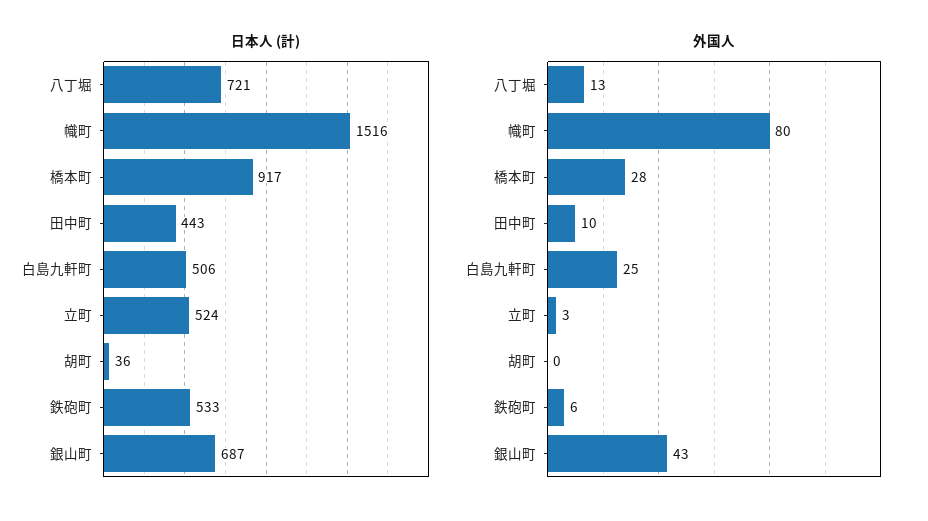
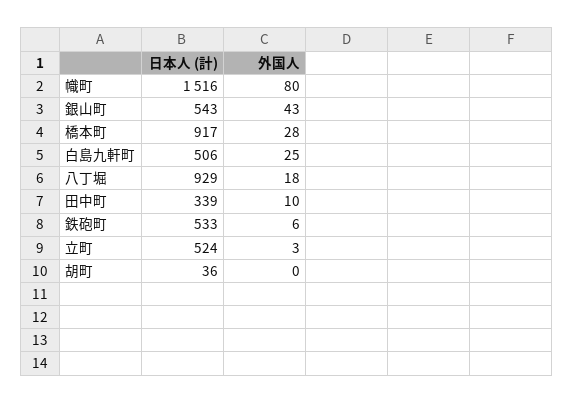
日本人 (計), 八丁堀: 721 -> 929
日本人 (計), 田中町: 443 -> 339
日本人 (計), 銀山町: 687 -> 543
外国人, 八丁堀: 13 -> 18

